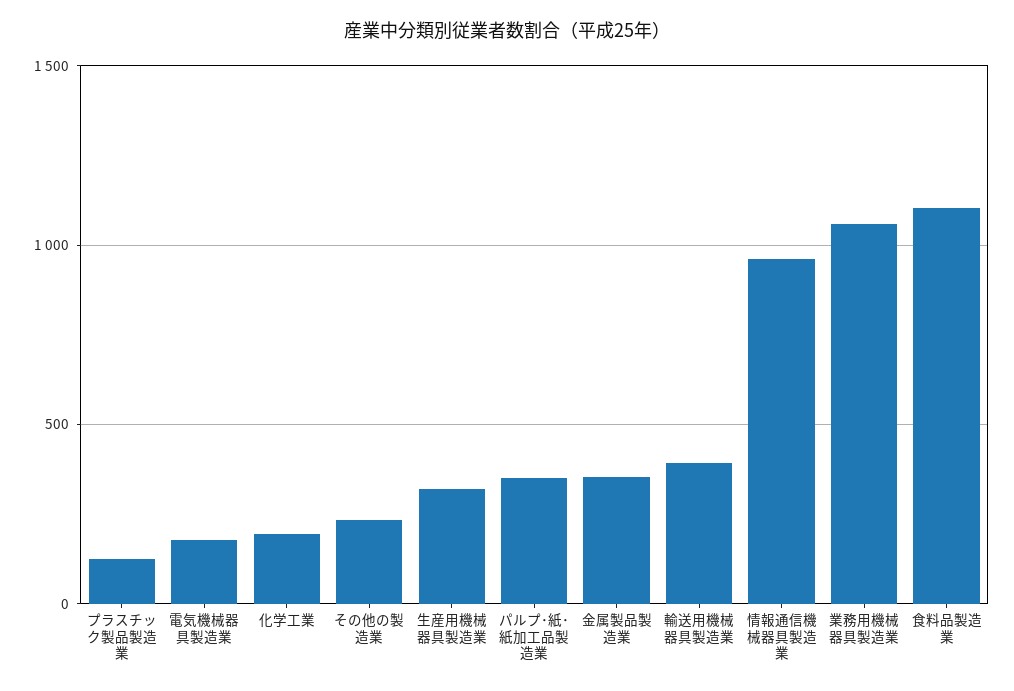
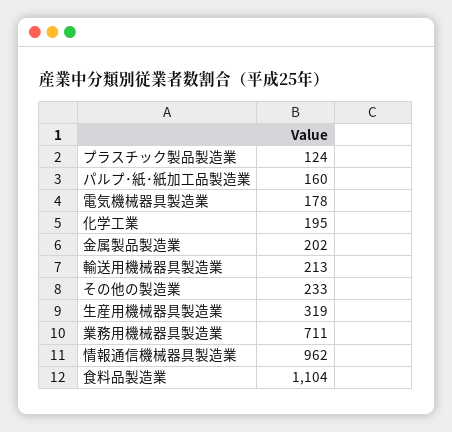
パルプ･紙･紙加工品製造業: 350 -> 160
金属製品製造業: 350 -> 202
輸送用機械器具製造業: 400 -> 213
業務用機械器具製造業: 1050 -> 711

